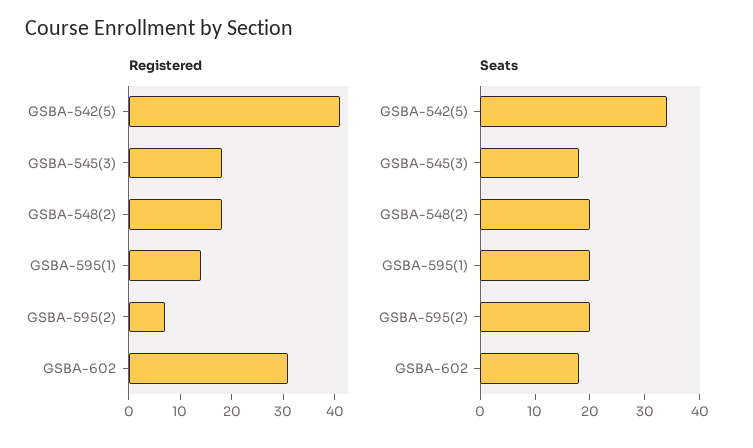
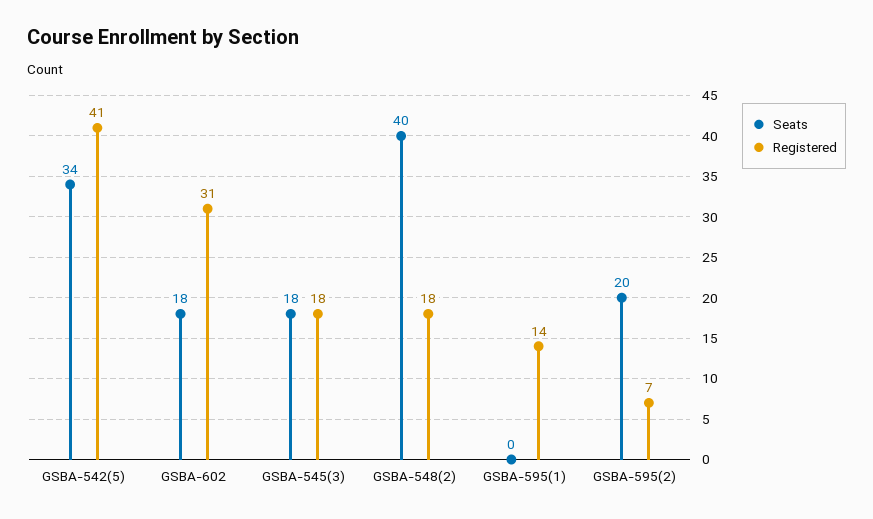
Seats, GSBA-548(2): 20 -> 40
Seats, GSBA-595(1): 20 -> 0

